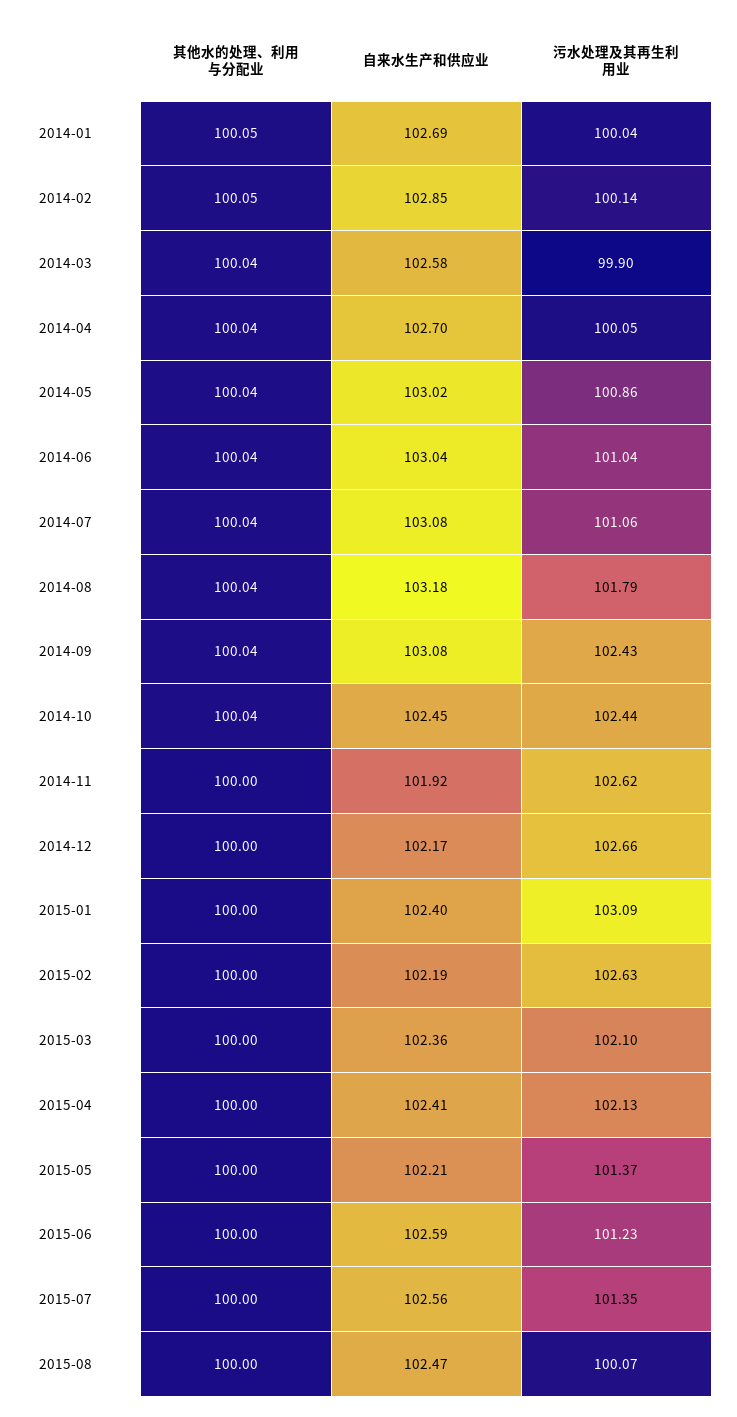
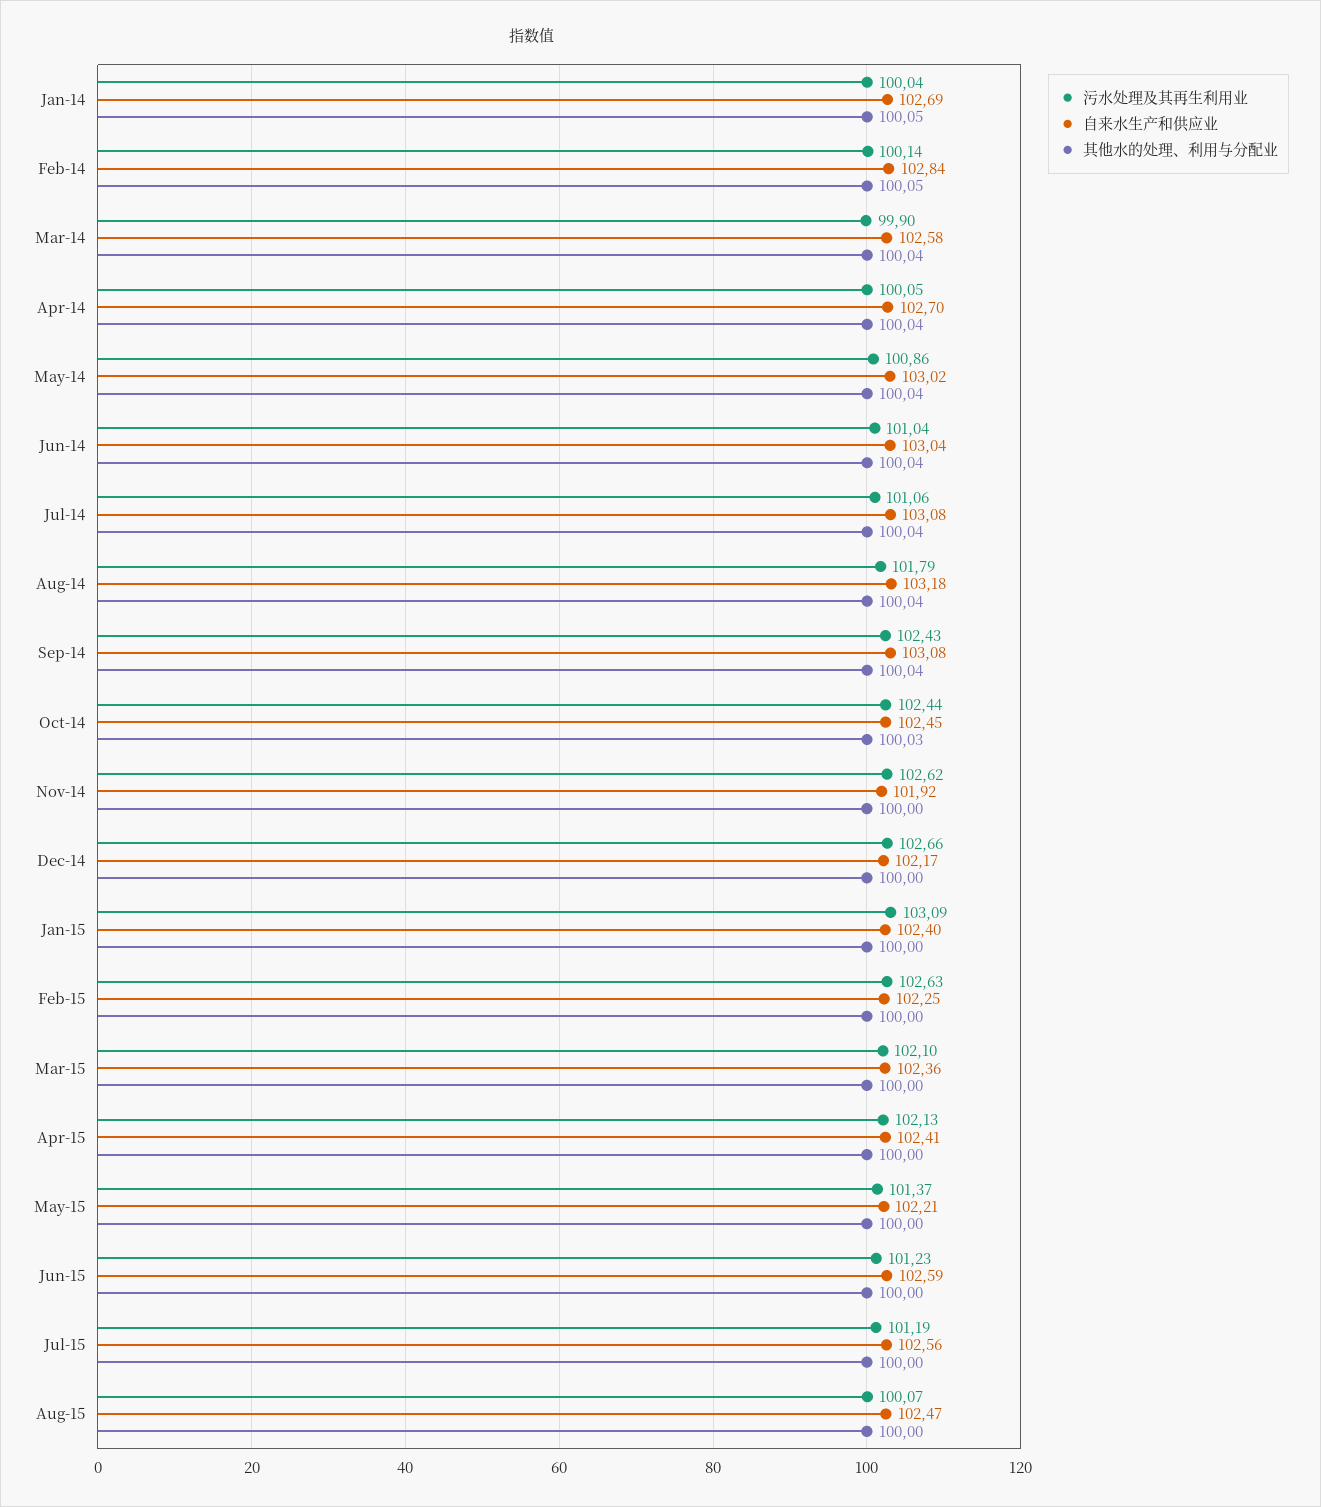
自来水生产和供应业, 2014-02: 102.85 -> 102.84
其他水的处理、利用与分配业, 2014-10: 100.04 -> 100.03
自来水生产和供应业, 2015-02: 102.19 -> 102.25
污水处理及其再生利用业, 2015-07: 101.35 -> 101.19

